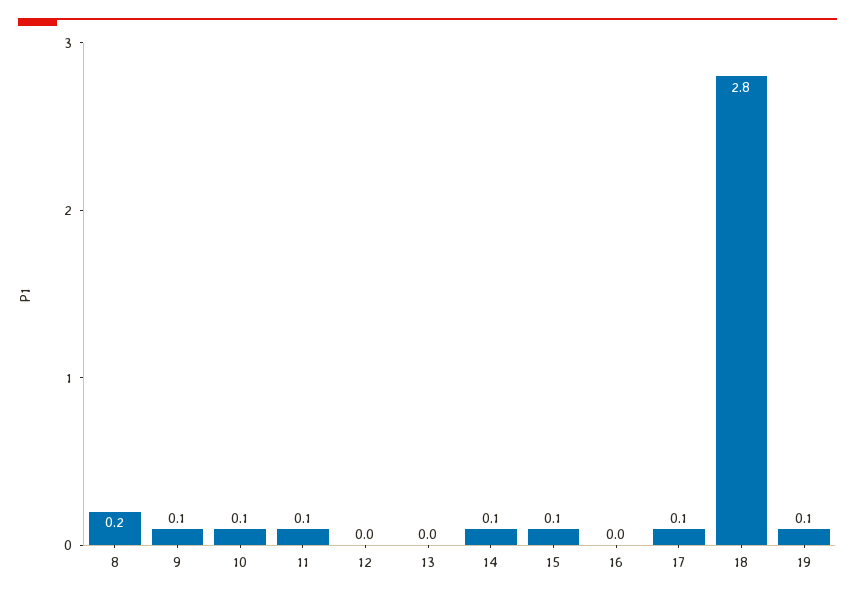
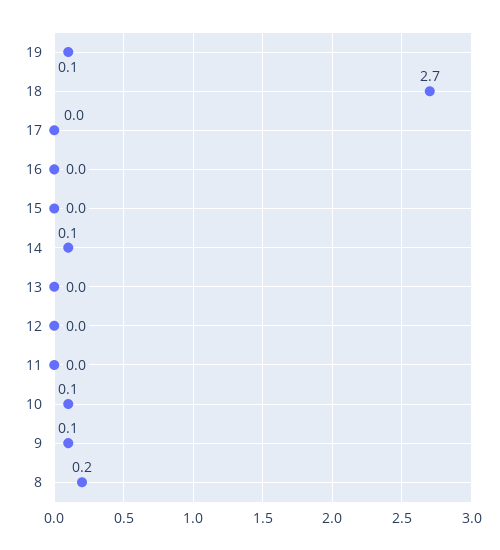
11: 0.1 -> 0
15: 0.1 -> 0
17: 0.1 -> 0
18: 2.8 -> 2.7

